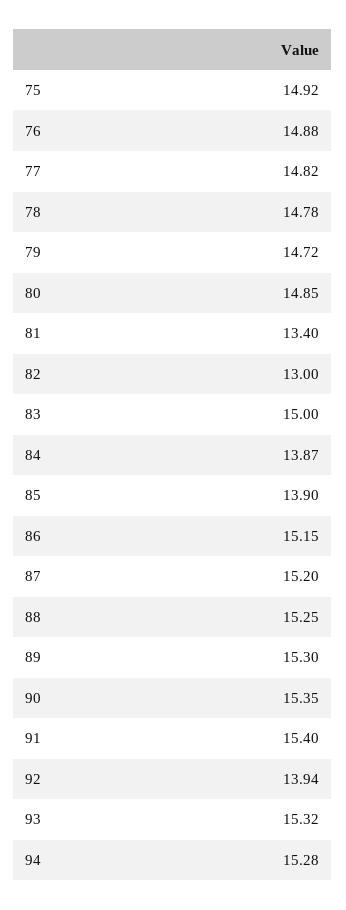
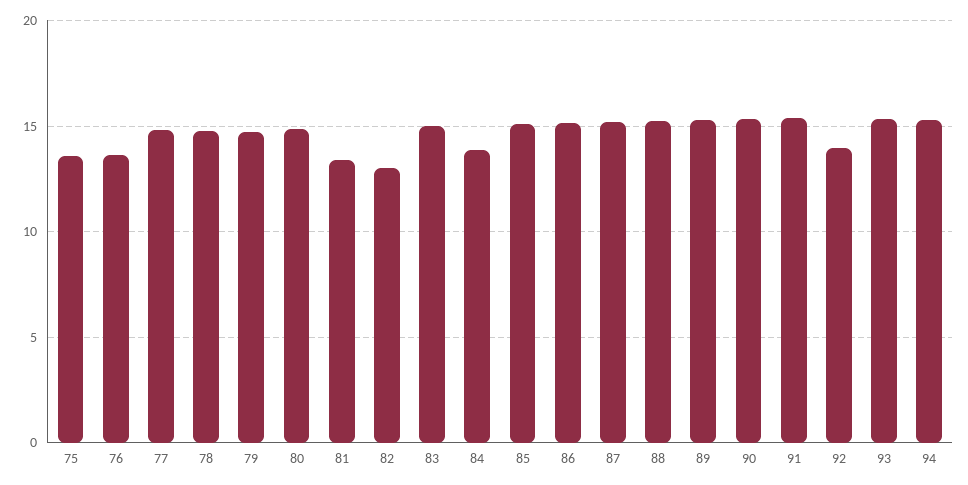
75: 14.92 -> 13.5
76: 14.88 -> 13.5
85: 13.9 -> 15

